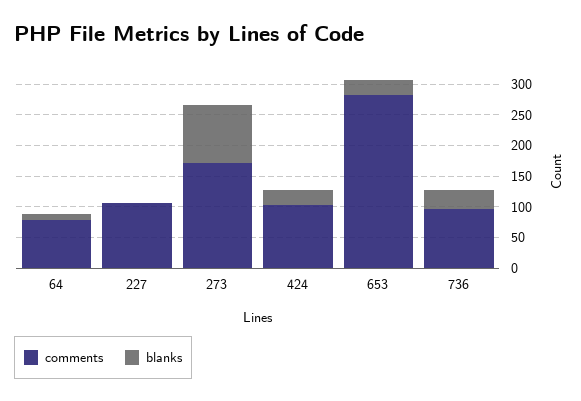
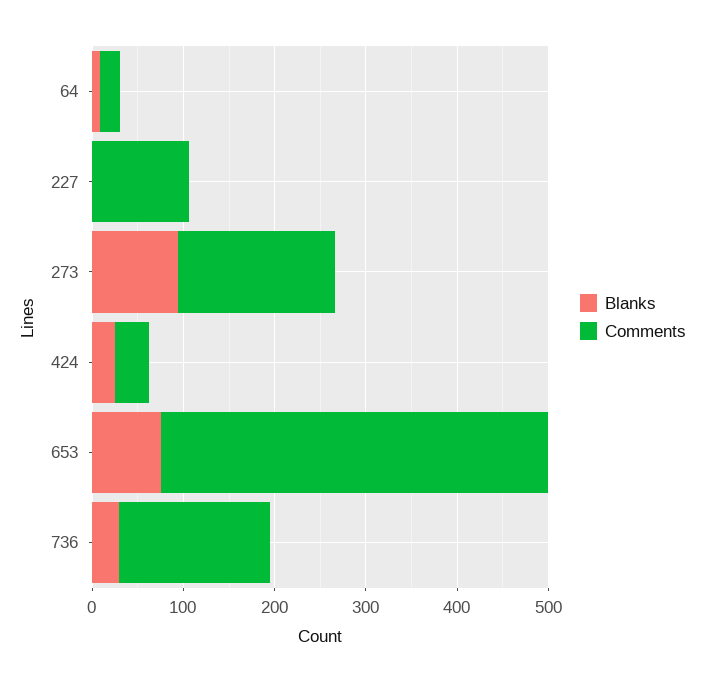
comments, 64: 75 -> 20
comments, 424: 100 -> 40
comments, 653: 275 -> 420
blanks, 653: 25 -> 80
comments, 736: 100 -> 160

